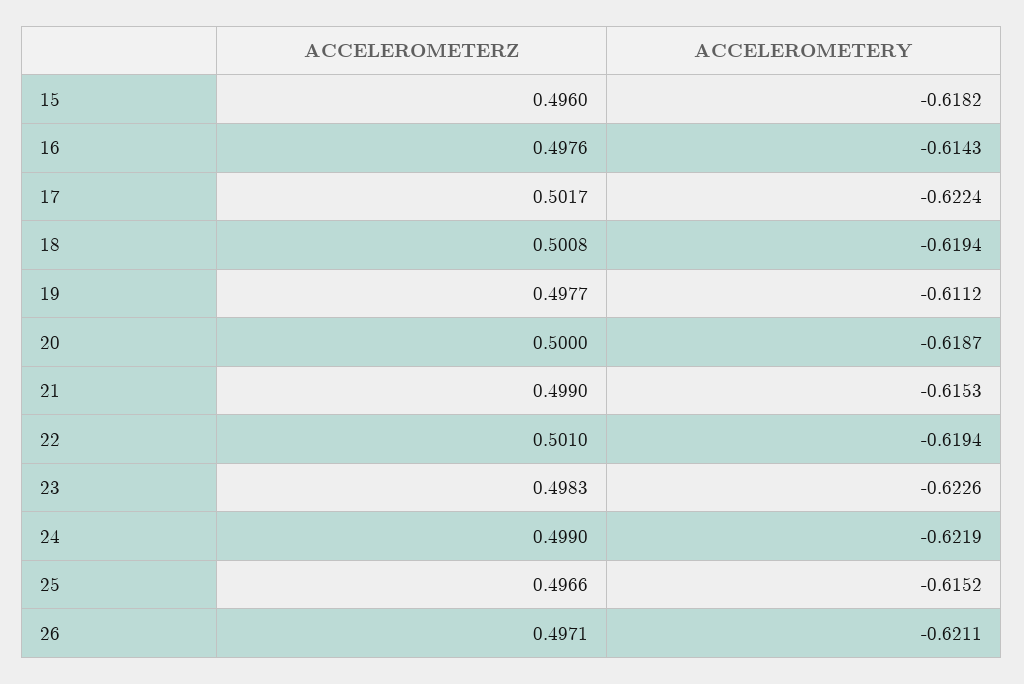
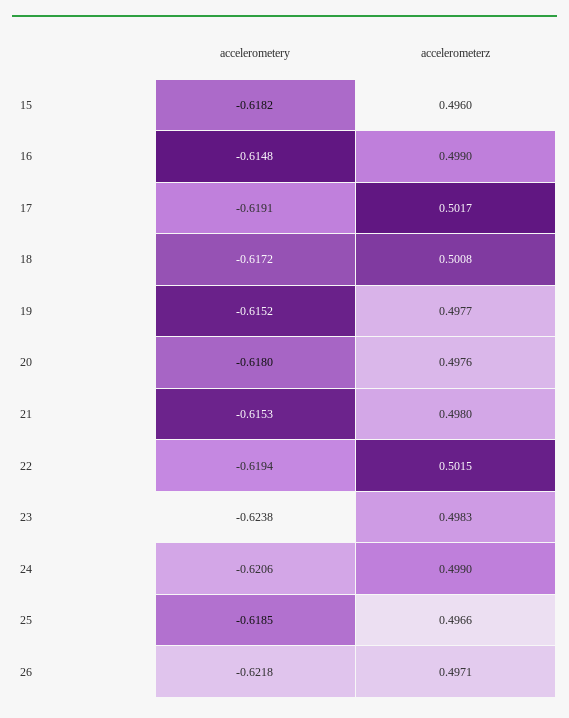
ACCELEROMETERZ, 16: 0.4976 -> 0.499
ACCELEROMETERY, 16: -0.6143 -> -0.6148
ACCELEROMETERY, 17: -0.6224 -> -0.6191
ACCELEROMETERY, 18: -0.6194 -> -0.6172
ACCELEROMETERY, 19: -0.6112 -> -0.6152
ACCELEROMETERZ, 20: 0.5 -> 0.4976
ACCELEROMETERY, 20: -0.6187 -> -0.618
ACCELEROMETERZ, 21: 0.499 -> 0.498
ACCELEROMETERZ, 22: 0.501 -> 0.5015
ACCELEROMETERY, 23: -0.6226 -> -0.6238
ACCELEROMETERY, 24: -0.6219 -> -0.6206
ACCELEROMETERY, 25: -0.6152 -> -0.6185
ACCELEROMETERY, 26: -0.6211 -> -0.6218

